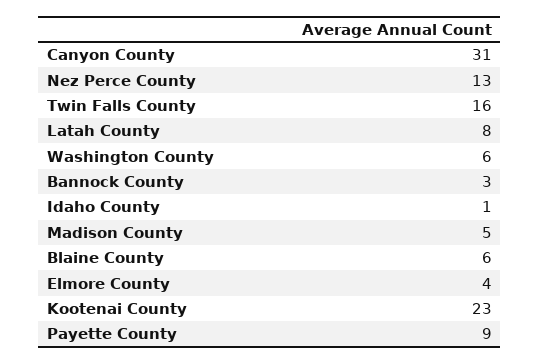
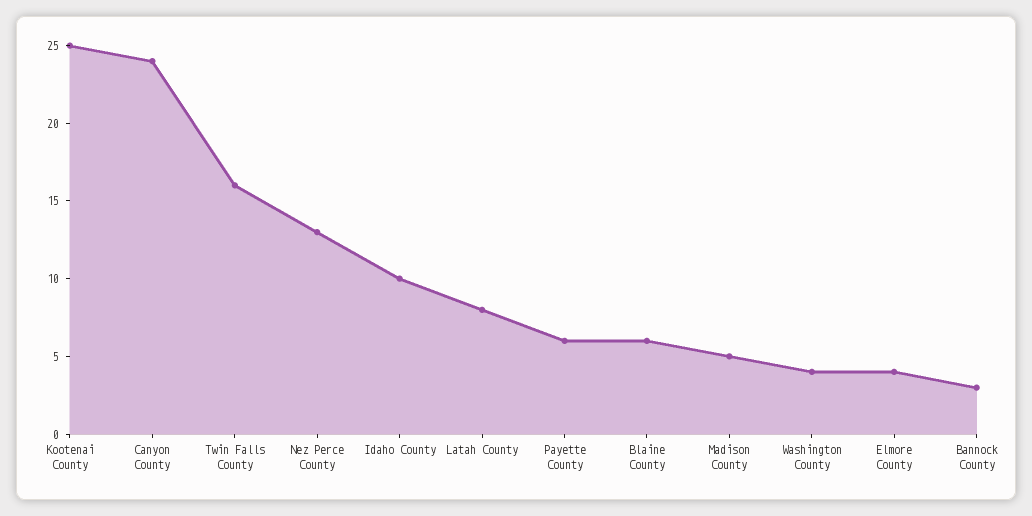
Canyon County: 31 -> 24
Washington County: 6 -> 4
Idaho County: 1 -> 10
Kootenai County: 23 -> 25
Payette County: 9 -> 6

